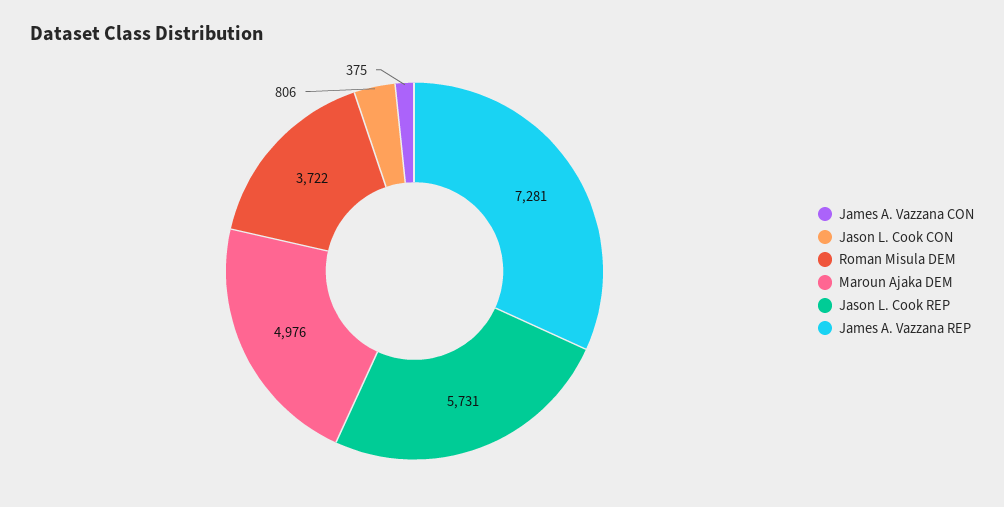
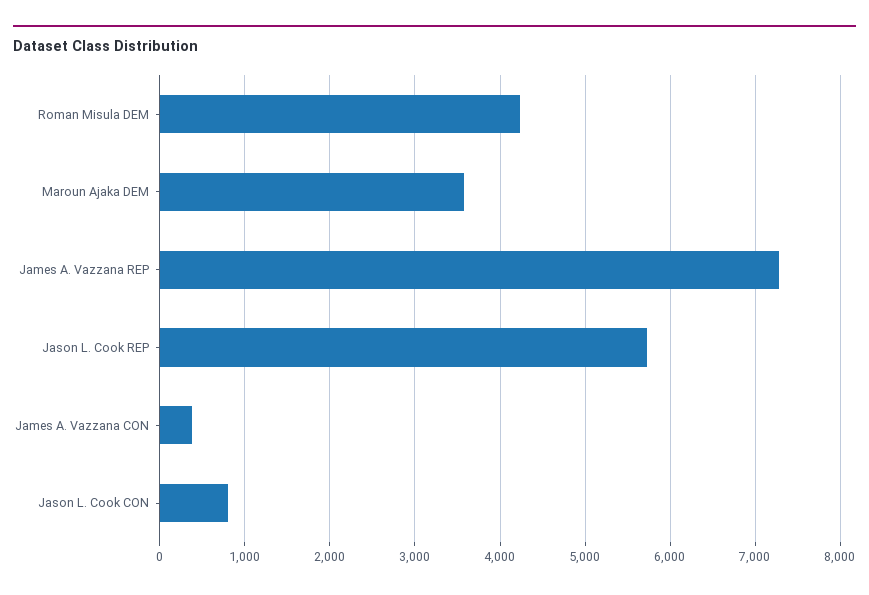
Roman Misula DEM: 3722 -> 4200
Maroun Ajaka DEM: 4976 -> 3600

